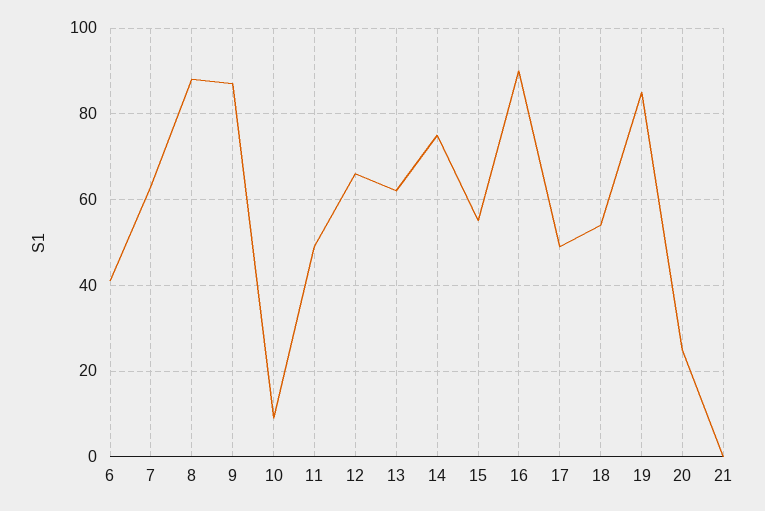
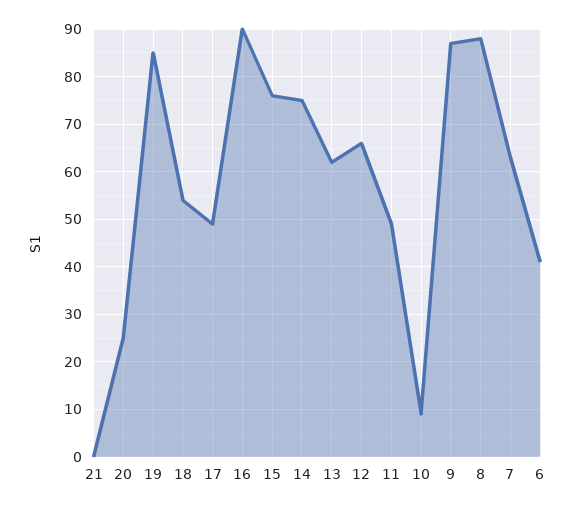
15: 55 -> 75

